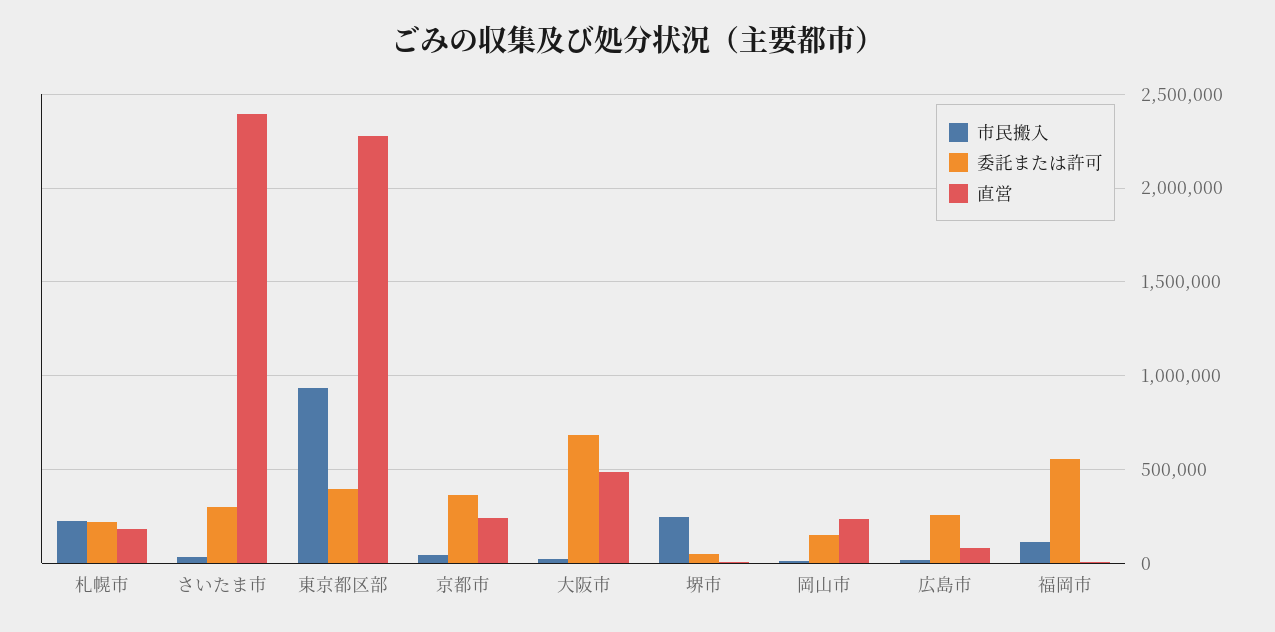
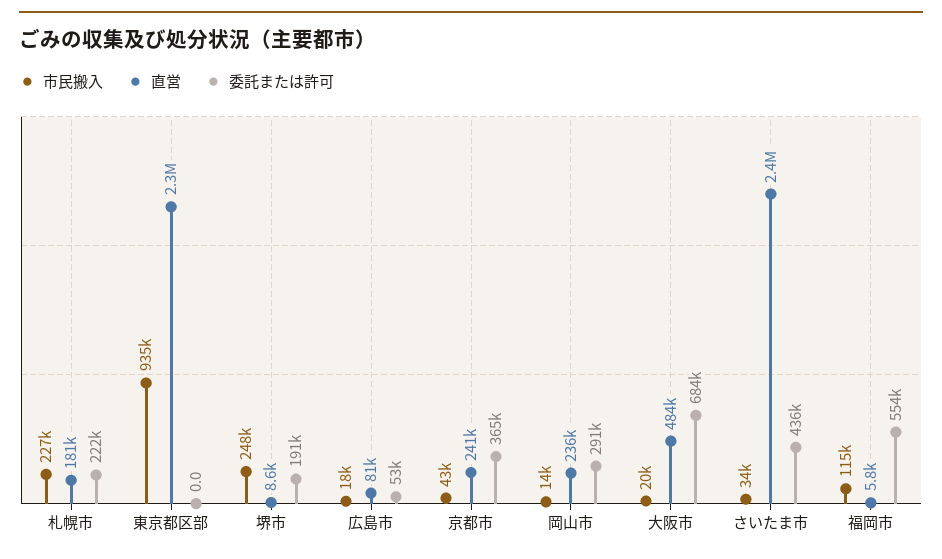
委託または許可, さいたま市: 300000 -> 436000
委託または許可, 東京都区部: 400000 -> 0
委託または許可, 堺市: 50000 -> 191000
委託または許可, 岡山市: 150000 -> 291000
委託または許可, 広島市: 250000 -> 53000

